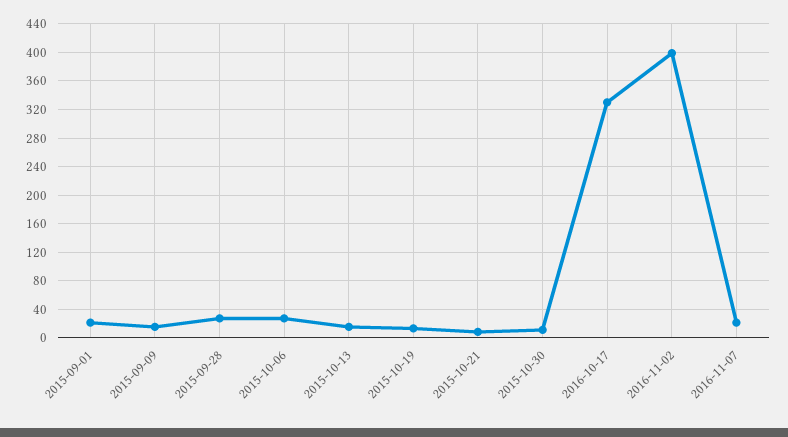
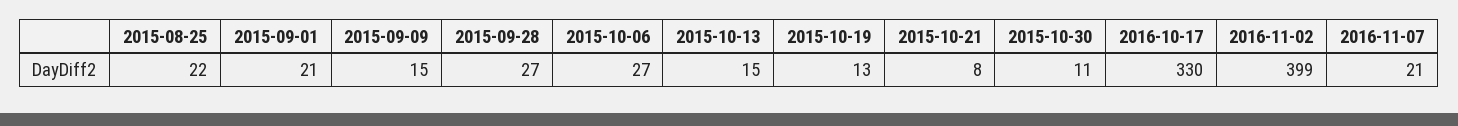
2015-08-25: none -> 22

